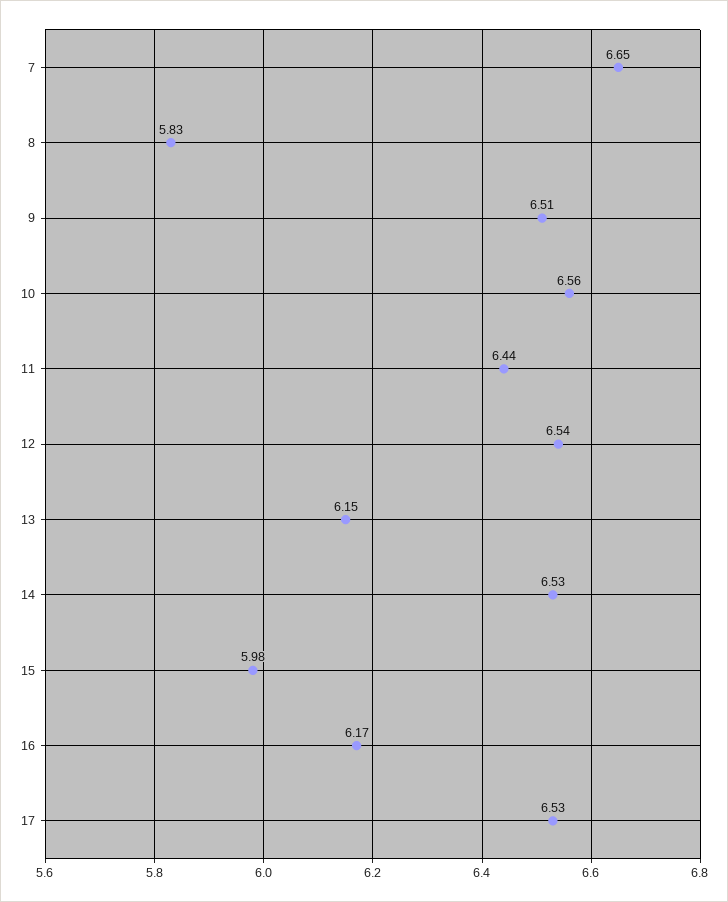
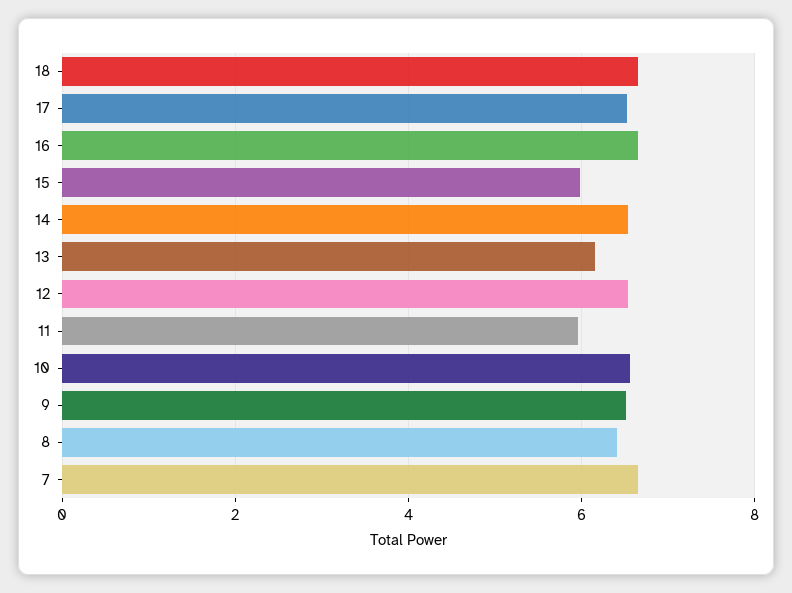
8: 5.83 -> 6.4
11: 6.44 -> 6
16: 6.17 -> 6.6
18: none -> 6.6

